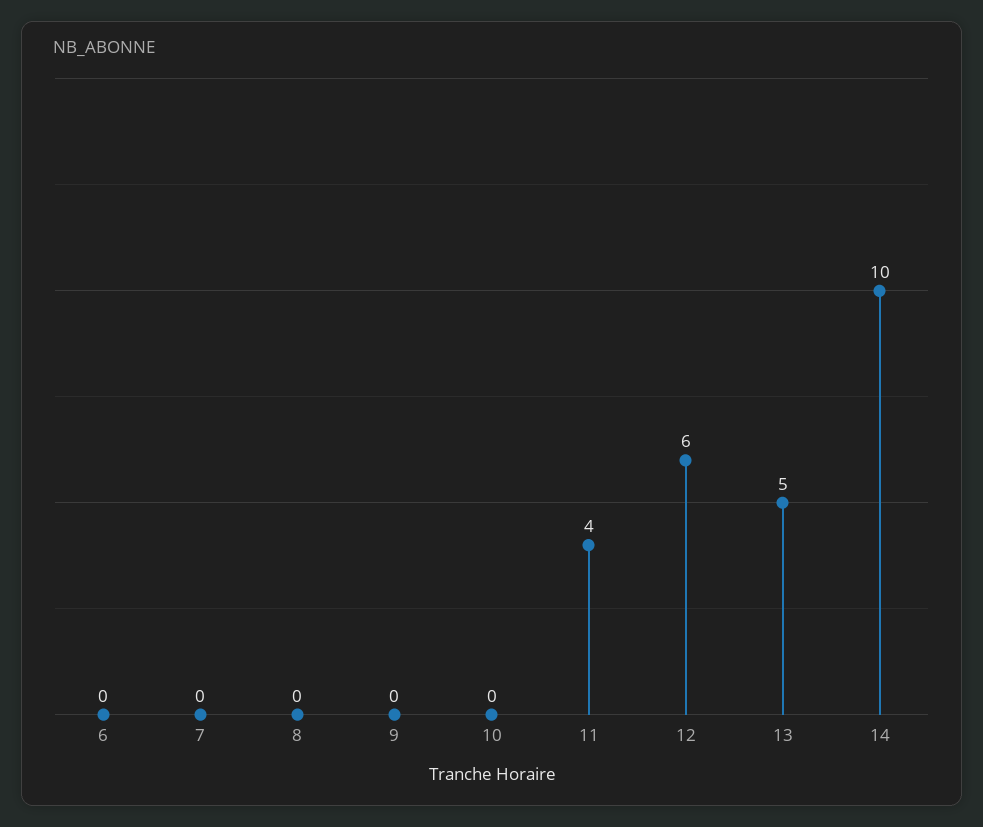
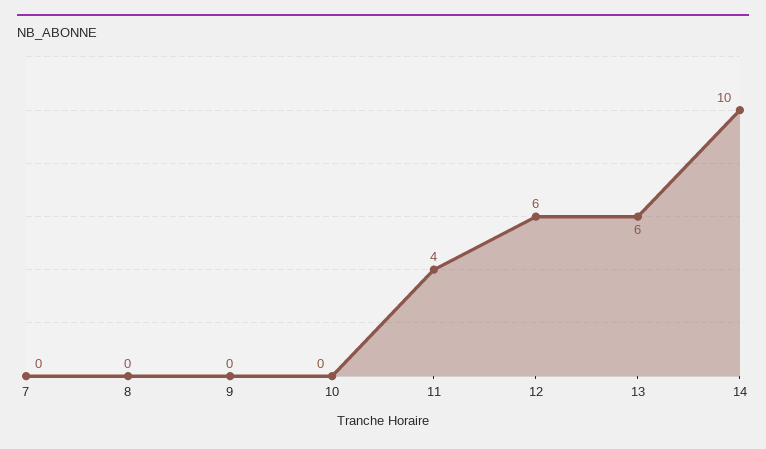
6: 0 -> none
13: 5 -> 6

